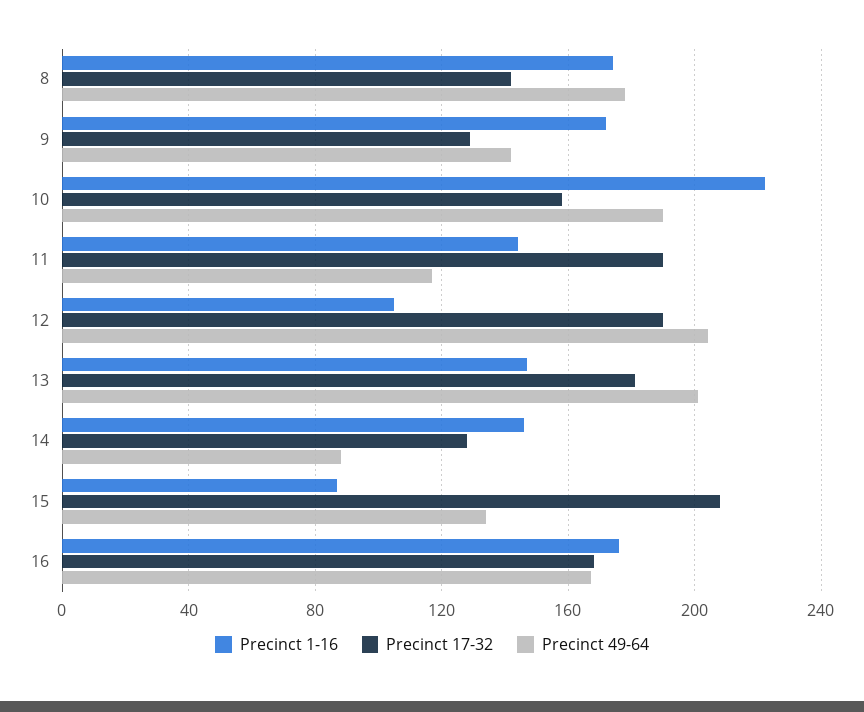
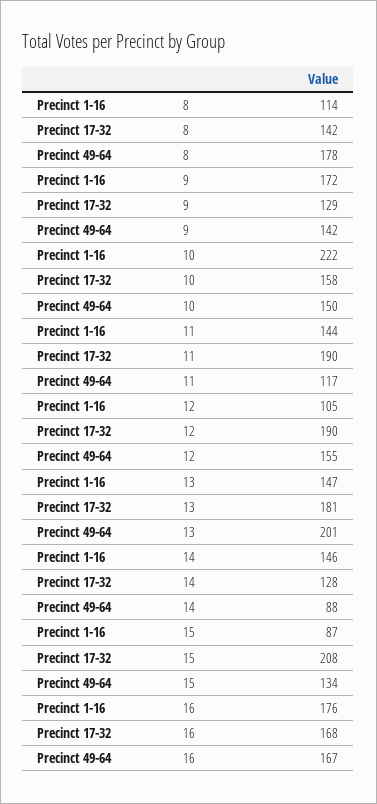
Precinct 1-16, 8: 175 -> 114
Precinct 49-64, 10: 190 -> 150
Precinct 49-64, 12: 205 -> 155

